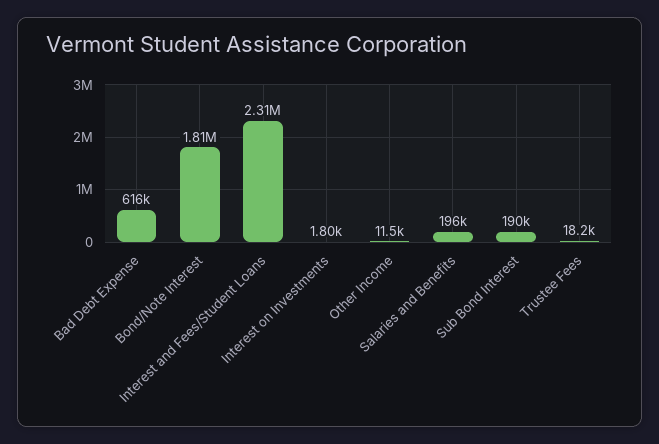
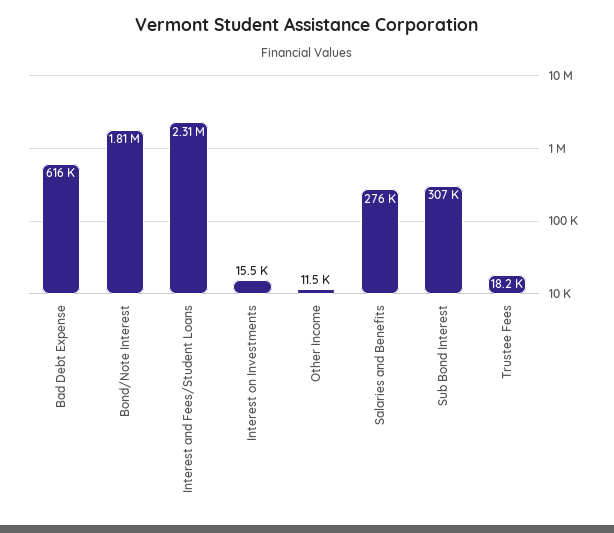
Interest on Investments: 1800 -> 15500
Salaries and Benefits: 196000 -> 276000
Sub Bond Interest: 190000 -> 307000

